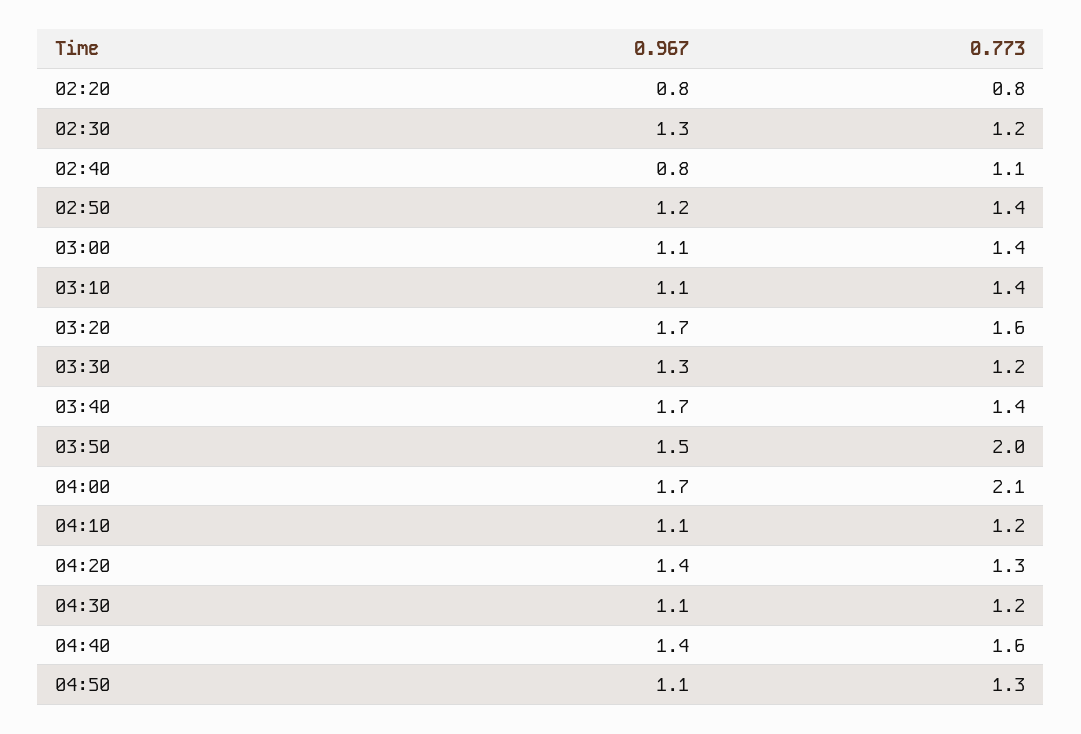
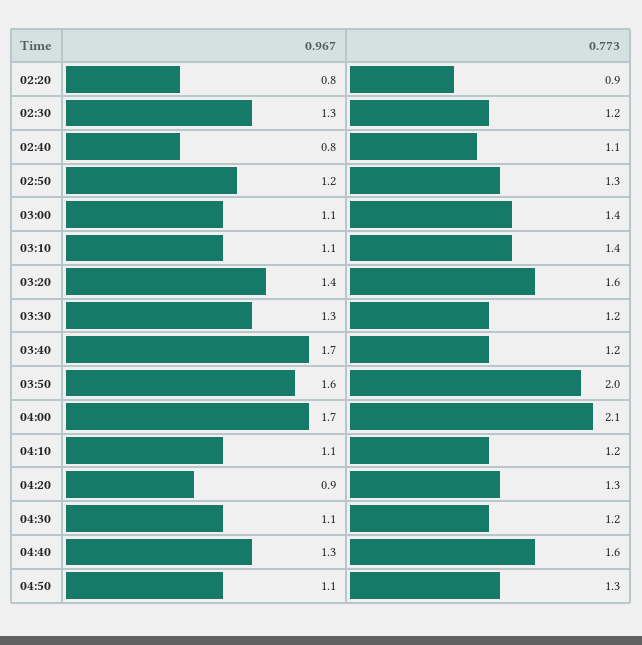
0.773, 02:20: 0.8 -> 0.9
0.773, 02:50: 1.4 -> 1.3
0.967, 03:20: 1.7 -> 1.4
0.773, 03:40: 1.4 -> 1.2
0.967, 03:50: 1.5 -> 1.6
0.967, 04:20: 1.4 -> 0.9
0.967, 04:40: 1.4 -> 1.3

